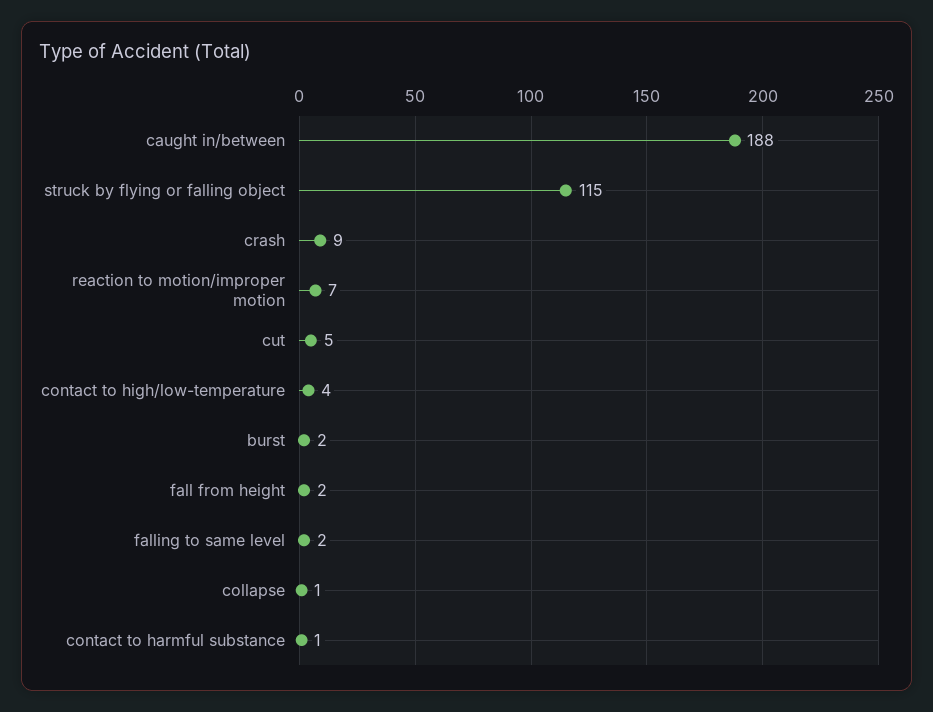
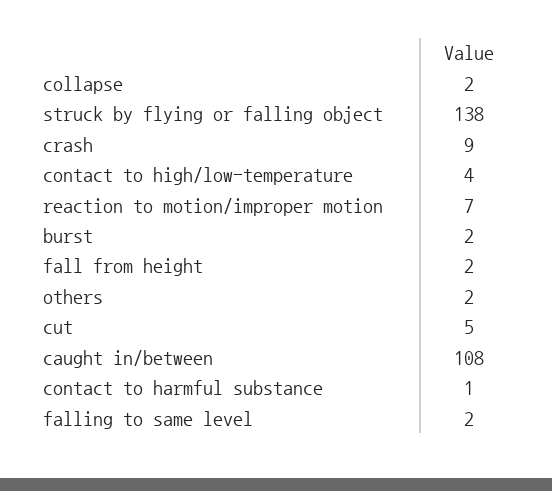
caught in/between: 188 -> 108
struck by flying or falling object: 115 -> 138
collapse: 1 -> 2
others: none -> 2

